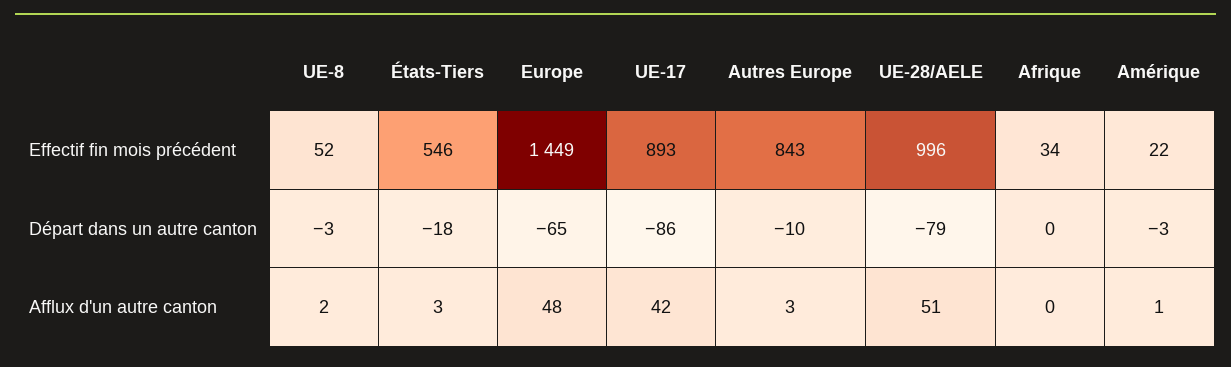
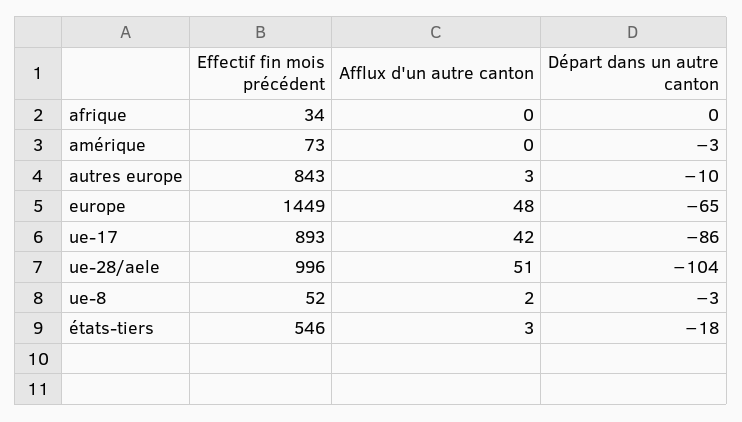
Amérique, Effectif fin mois précédent: 22 -> 73
UE-28/AELE, Départ dans un autre canton: -79 -> -104
Amérique, Afflux d'un autre canton: 1 -> 0

